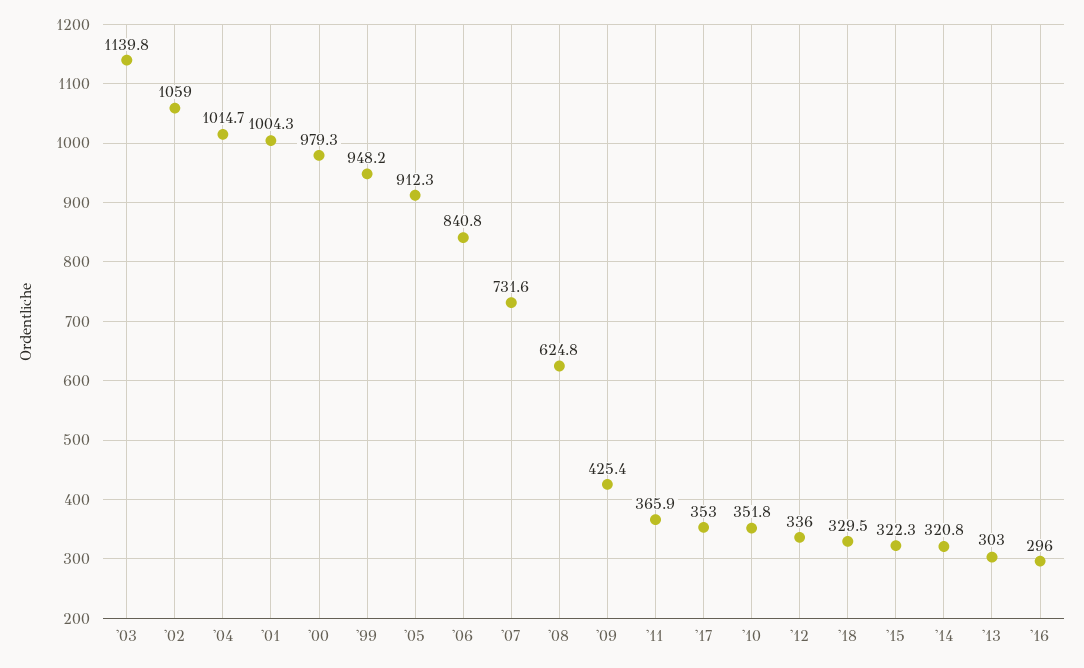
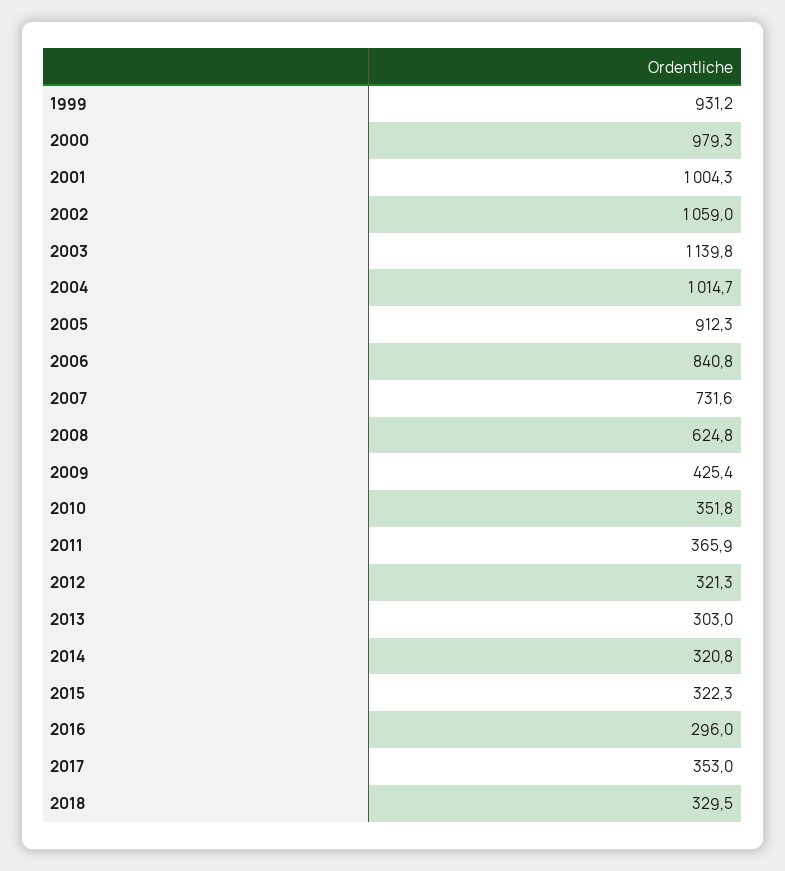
'99: 948.2 -> 931.2
'12: 336 -> 321.3

